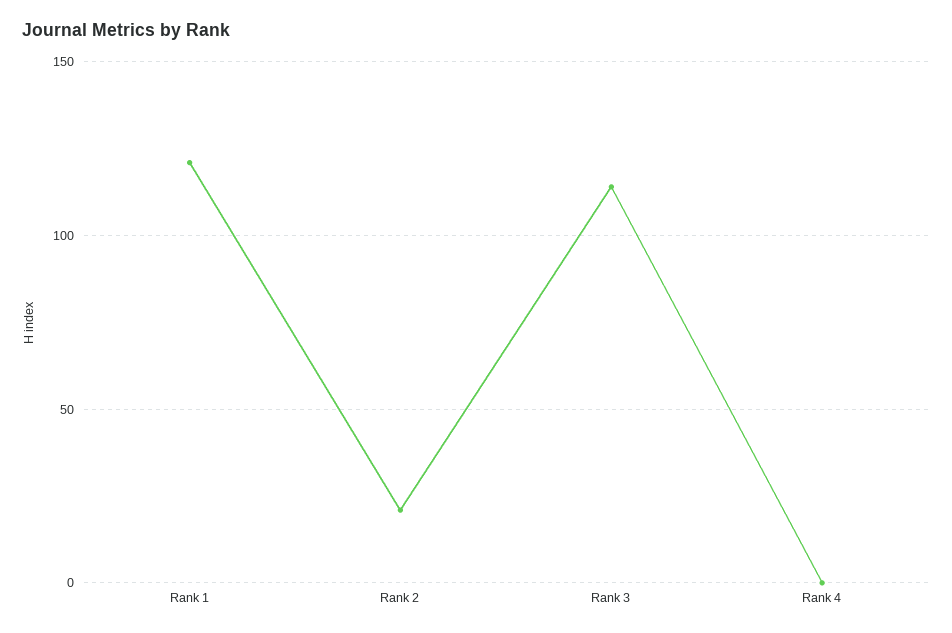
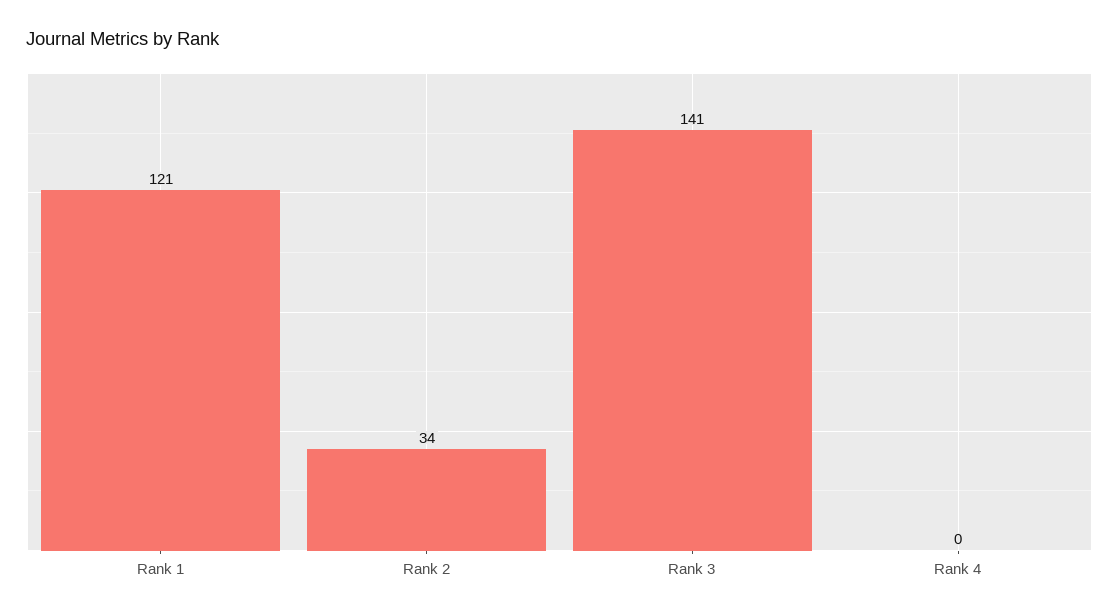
Rank 2: 20 -> 34
Rank 3: 115 -> 141

